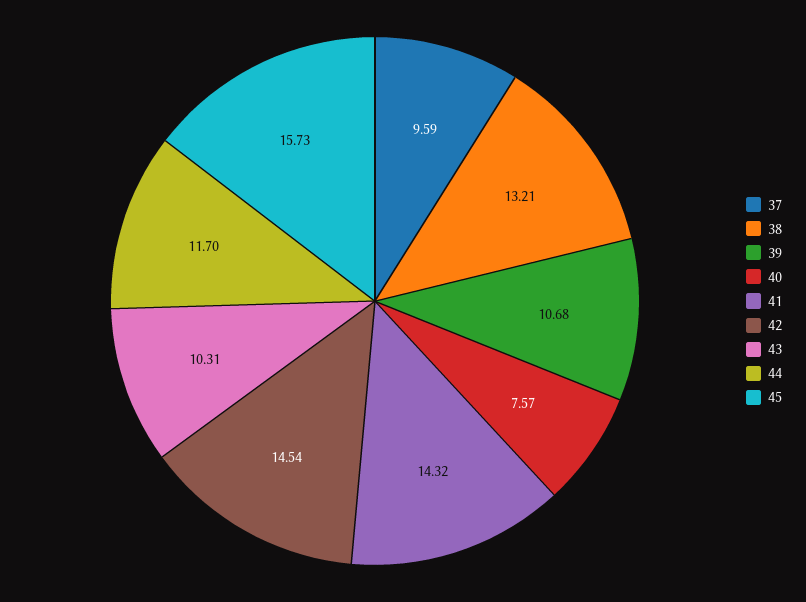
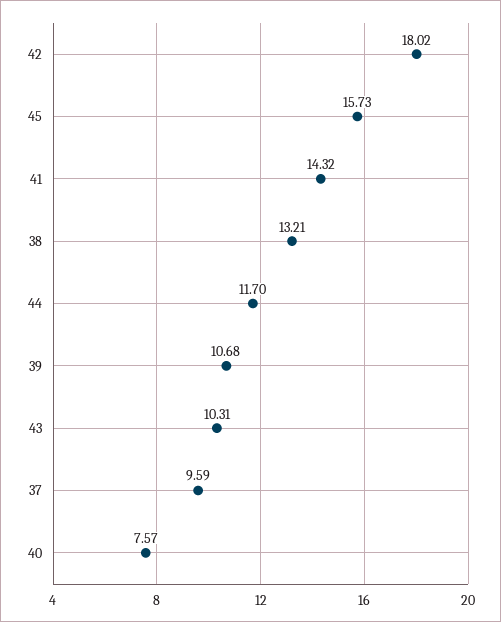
42: 14.54 -> 18.02

